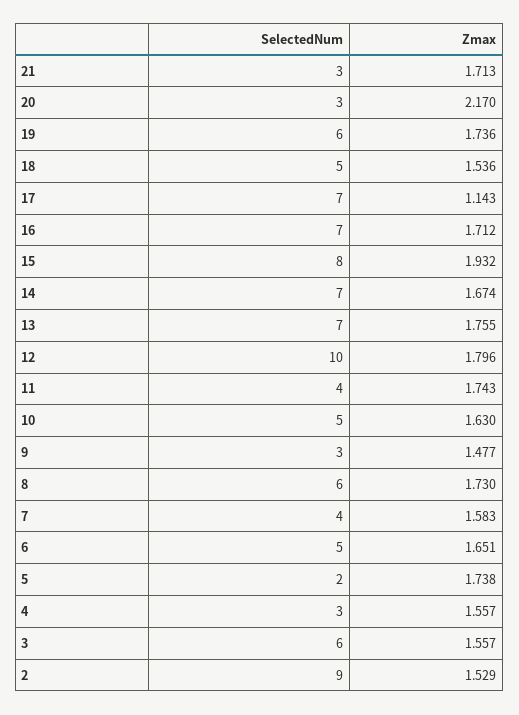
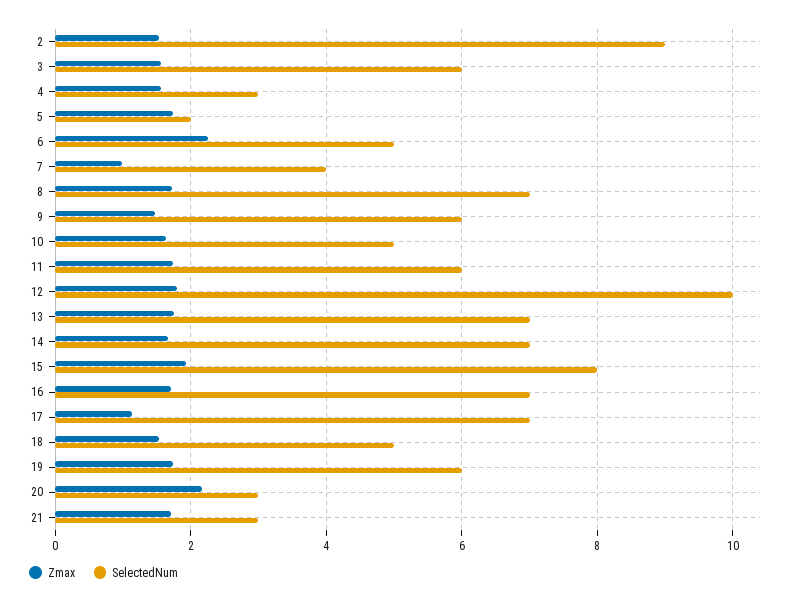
SelectedNum, 11: 4 -> 6
SelectedNum, 9: 3 -> 6
SelectedNum, 8: 6 -> 7
Zmax, 7: 1.583 -> 1
Zmax, 6: 1.651 -> 2.2

